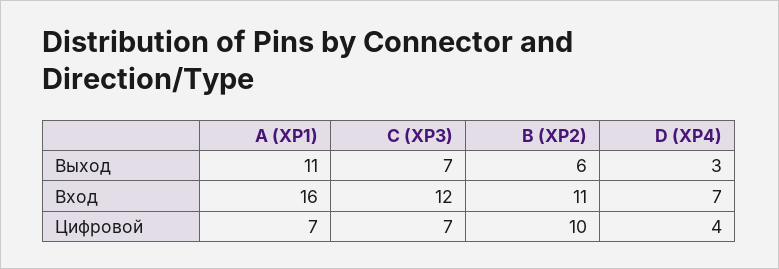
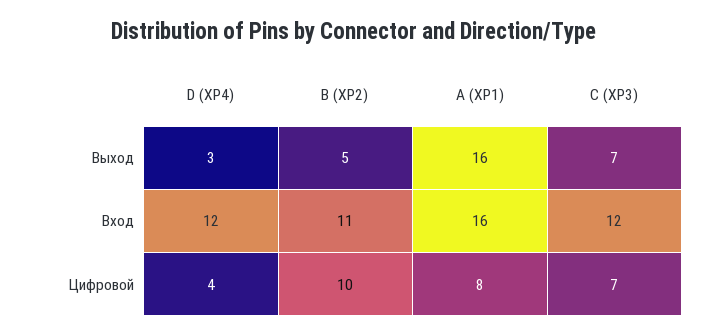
A (XP1), Выход: 11 -> 16
B (XP2), Выход: 6 -> 5
D (XP4), Вход: 7 -> 12
A (XP1), Цифровой: 7 -> 8

